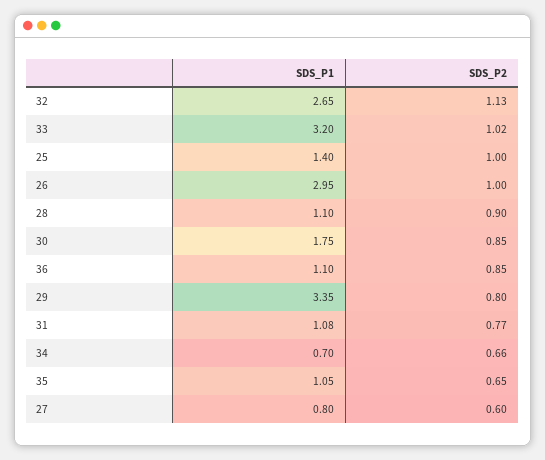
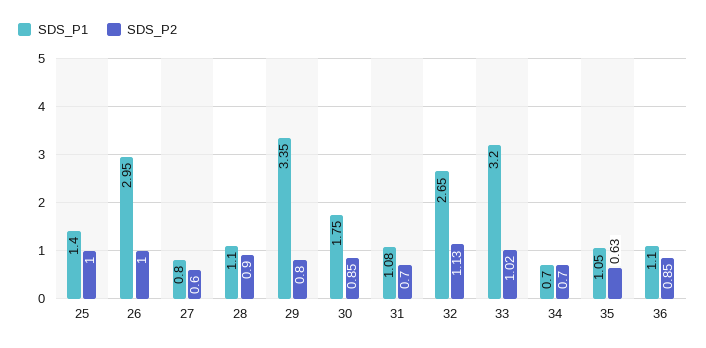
SDS_P2, 31: 0.77 -> 0.7
SDS_P2, 34: 0.66 -> 0.7
SDS_P2, 35: 0.65 -> 0.63

